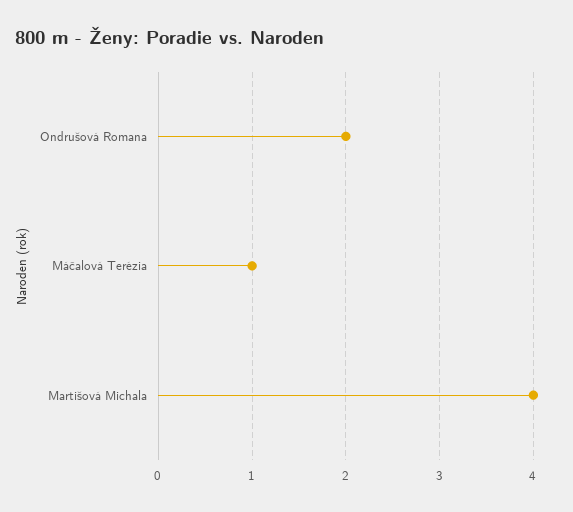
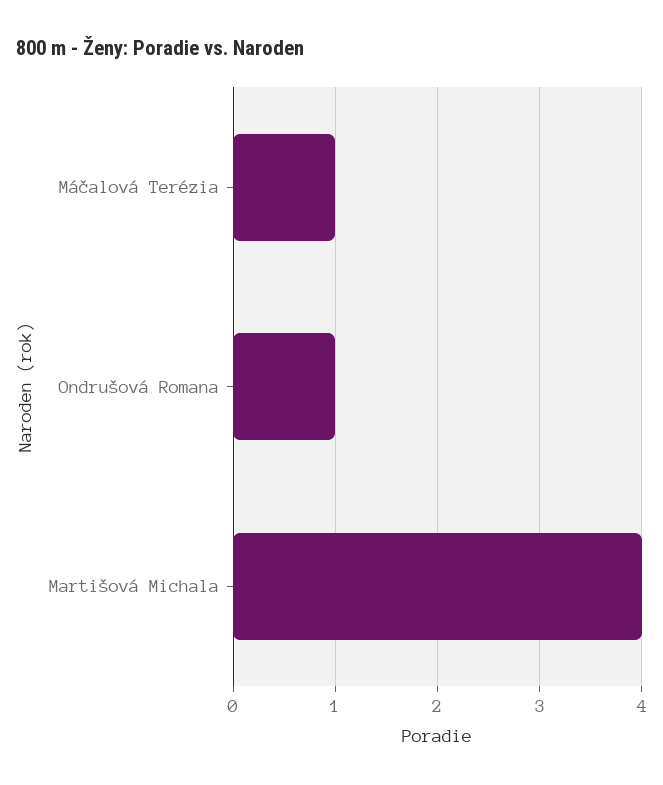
Ondrušová Romana: 2 -> 1

